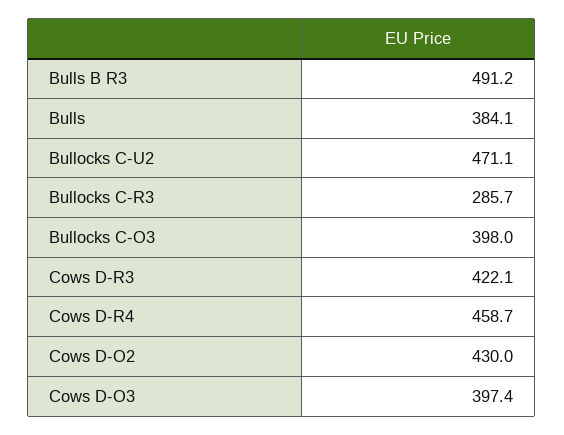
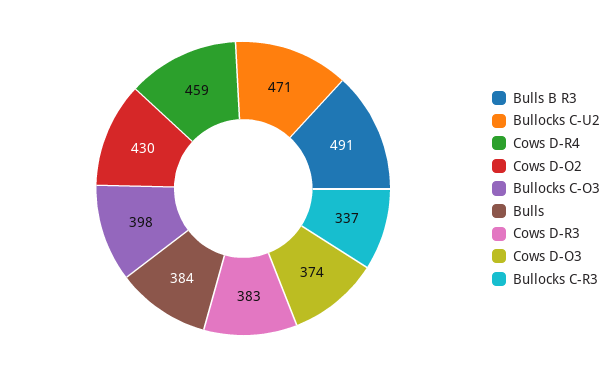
Bullocks C-R3: 285.7 -> 337
Cows D-R3: 422.1 -> 383
Cows D-O3: 397.4 -> 374

